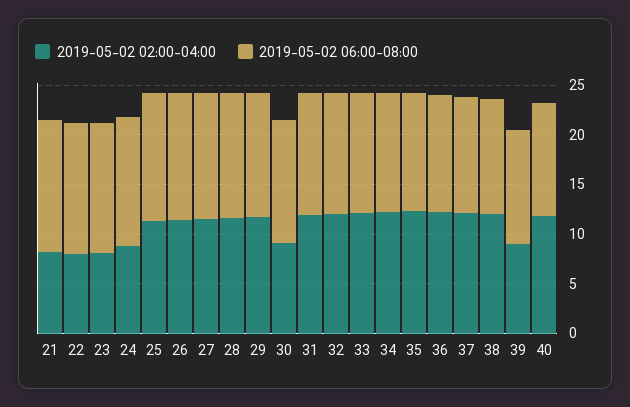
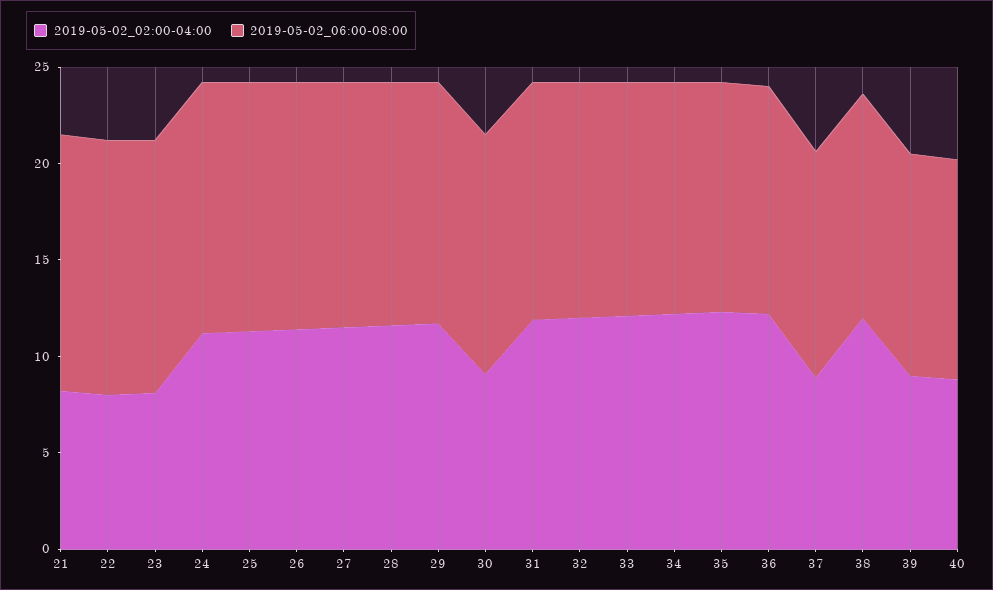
2019-05-02 02:00-04:00, 24: 9 -> 11
2019-05-02 02:00-04:00, 37: 12 -> 9
2019-05-02 02:00-04:00, 40: 12 -> 9

